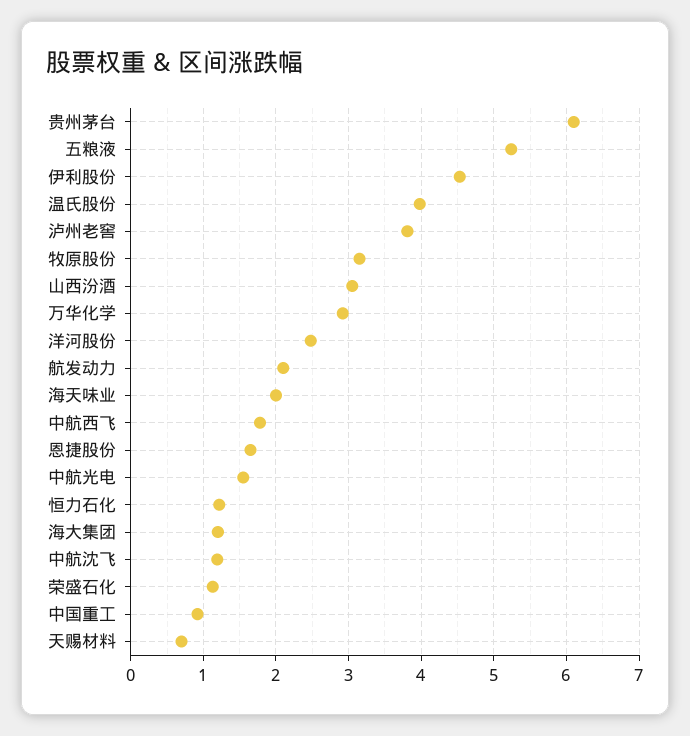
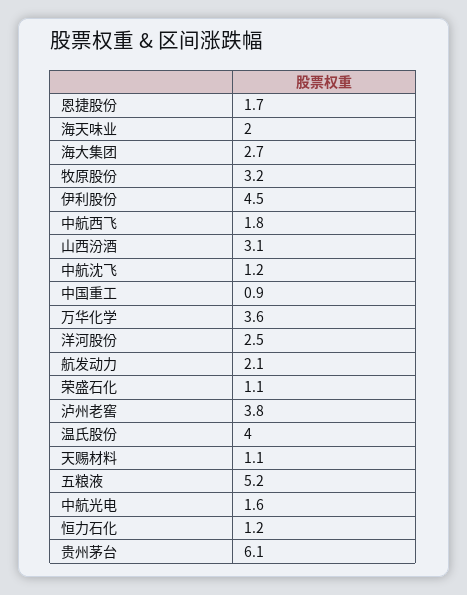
万华化学: 2.9 -> 3.6
海大集团: 1.2 -> 2.7
天赐材料: 0.7 -> 1.1

